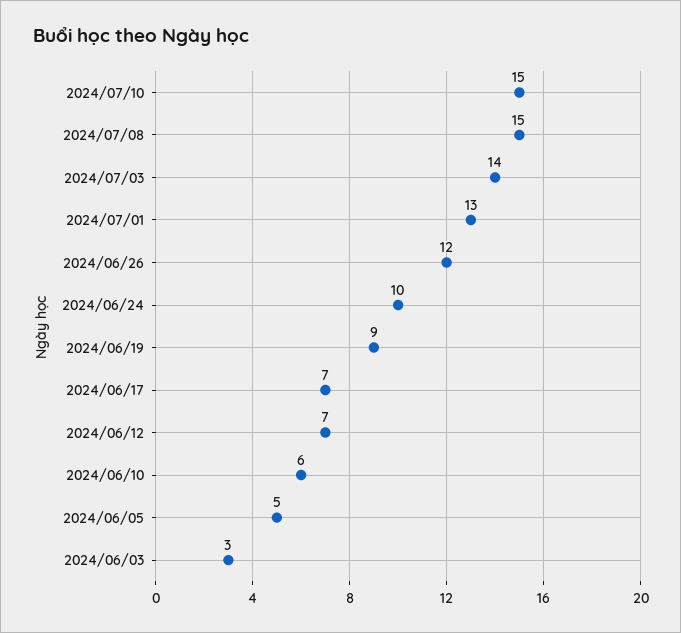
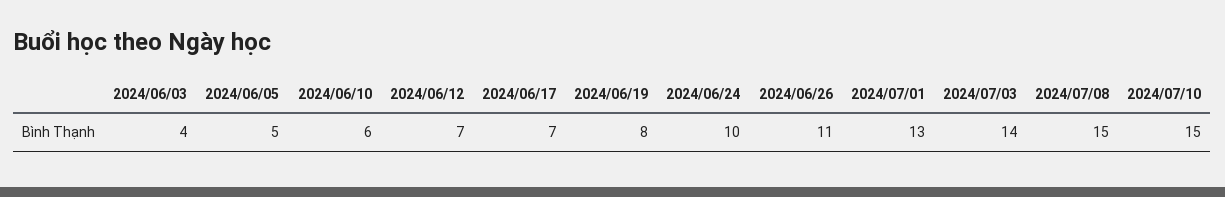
2024/06/26: 12 -> 11
2024/06/19: 9 -> 8
2024/06/03: 3 -> 4

